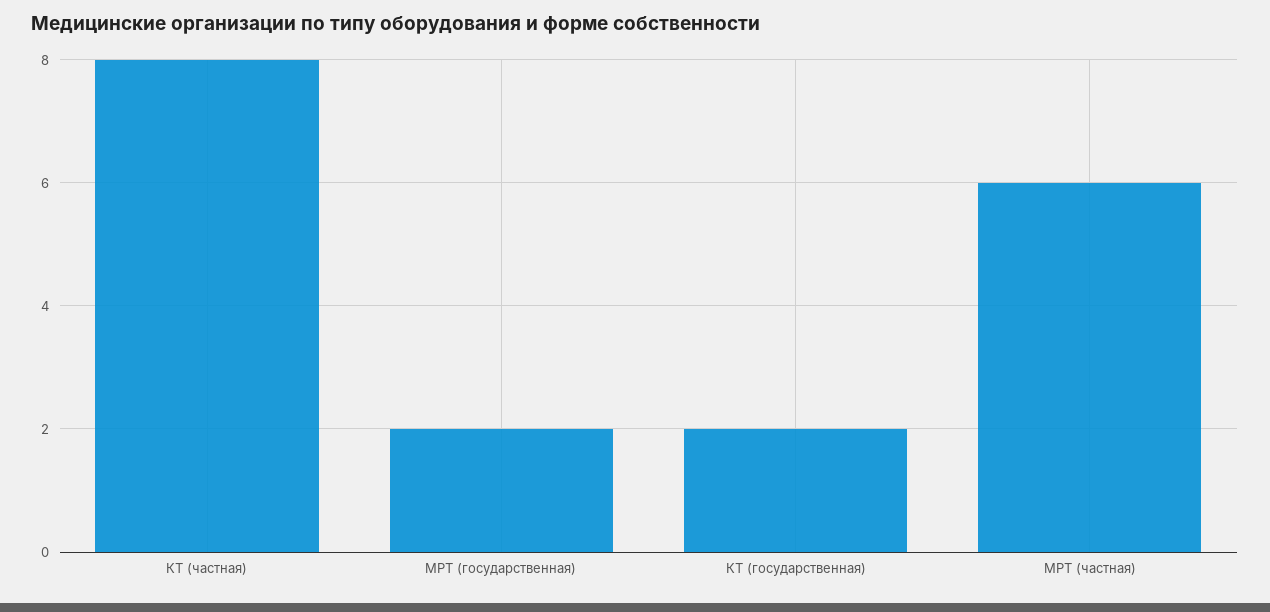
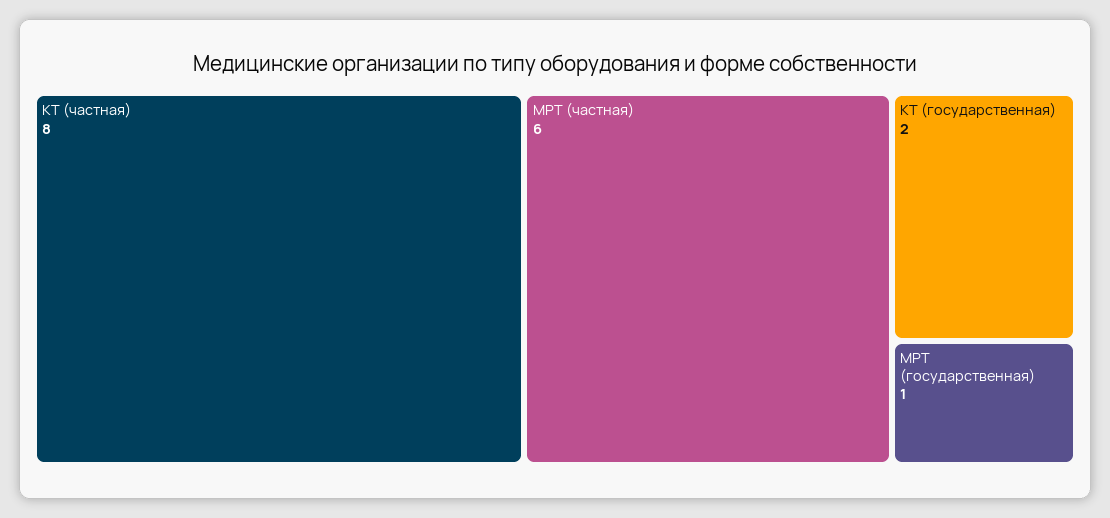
МРТ (государственная): 2 -> 1

